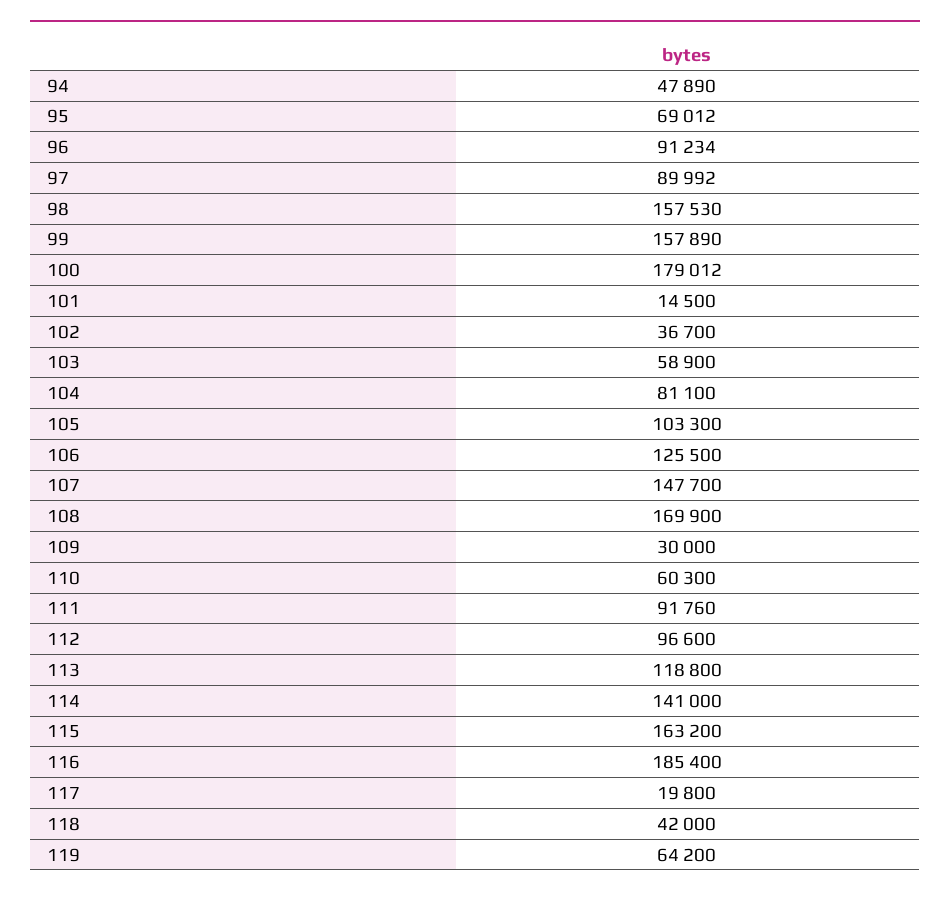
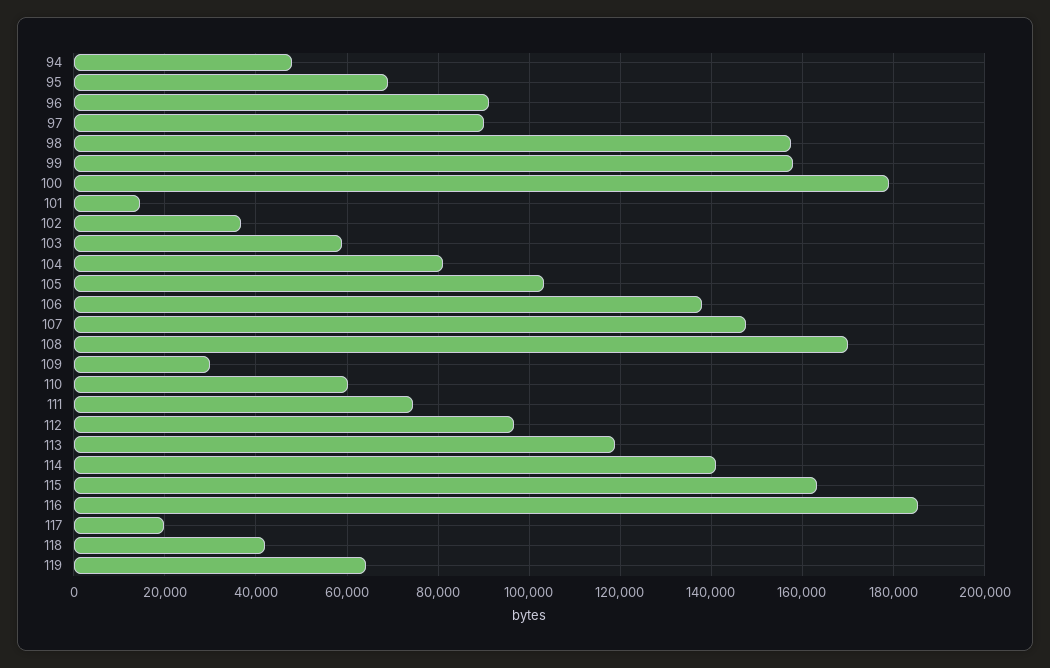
106: 125500 -> 138000
111: 91760 -> 74000

